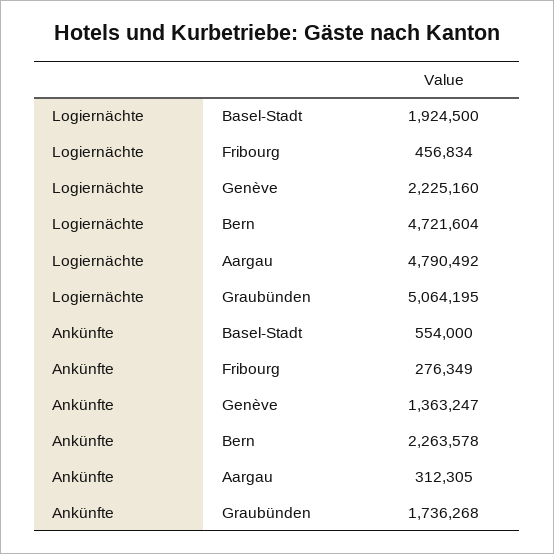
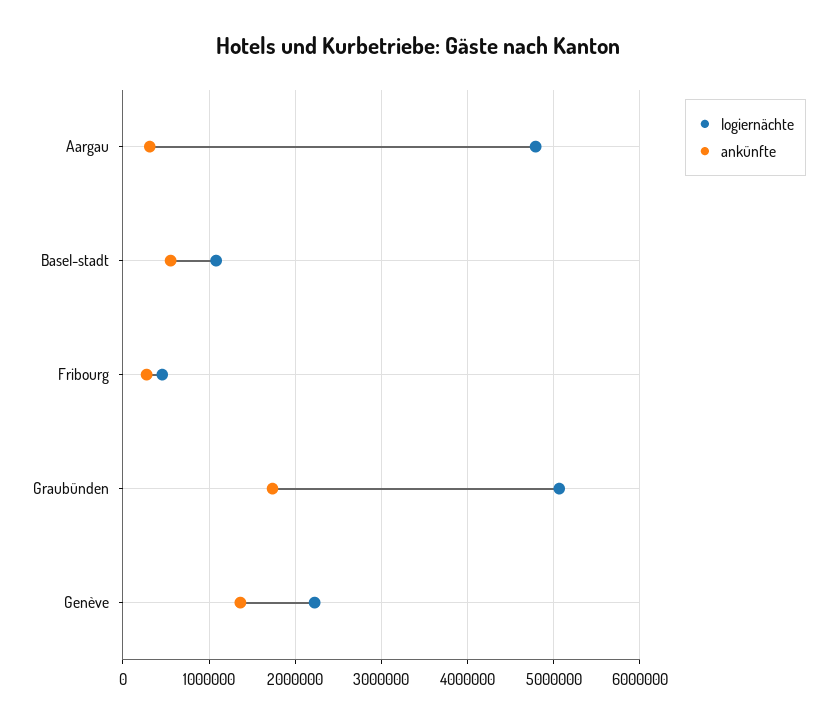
Logiernächte, Basel-Stadt: 1924500 -> 1100000
Logiernächte, Bern: 4721604 -> none
Ankünfte, Bern: 2263578 -> none

